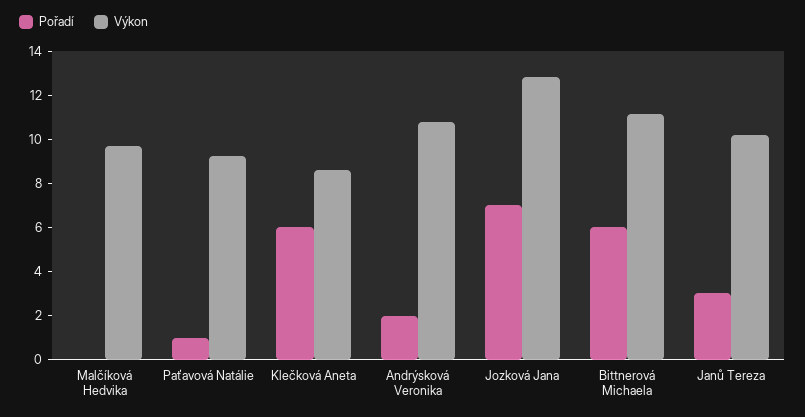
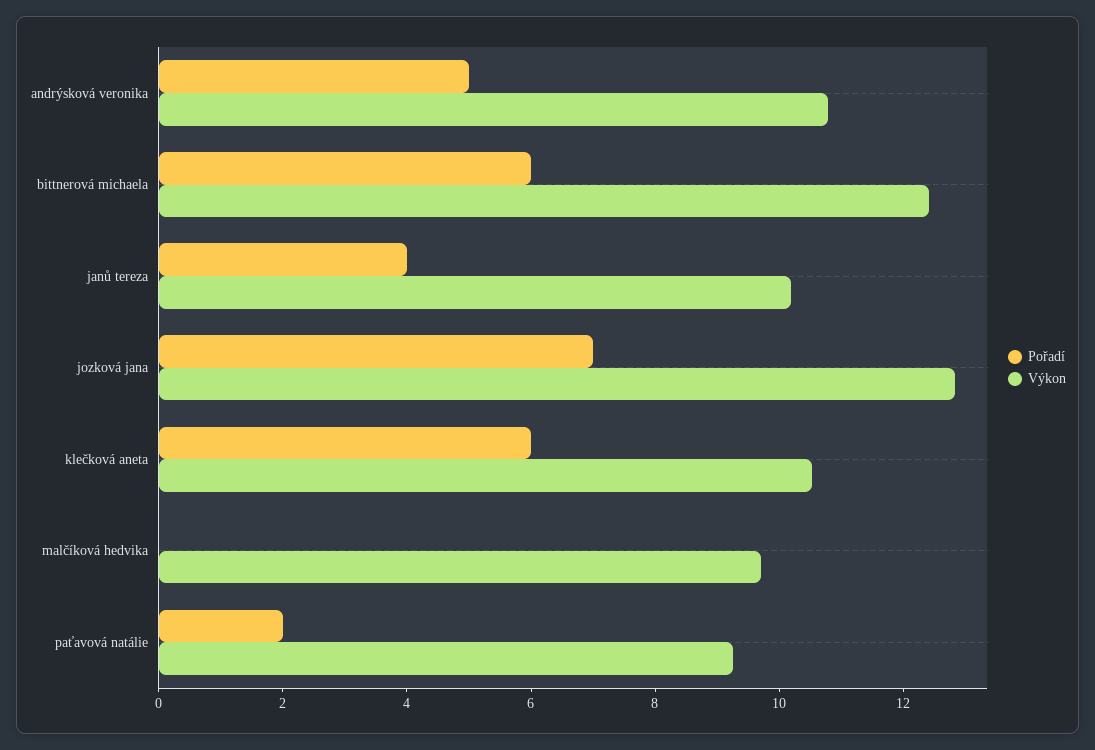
Pořadí, Paťavová Natálie: 1 -> 2
Výkon, Klečková Aneta: 8.5 -> 10.5
Pořadí, Andrýsková Veronika: 2 -> 5
Výkon, Bittnerová Michaela: 11 -> 12.5
Pořadí, Janů Tereza: 3 -> 4

